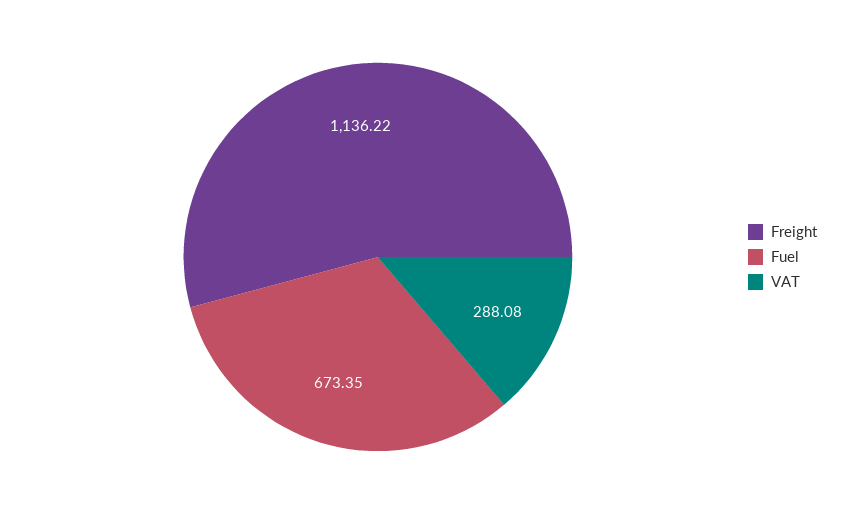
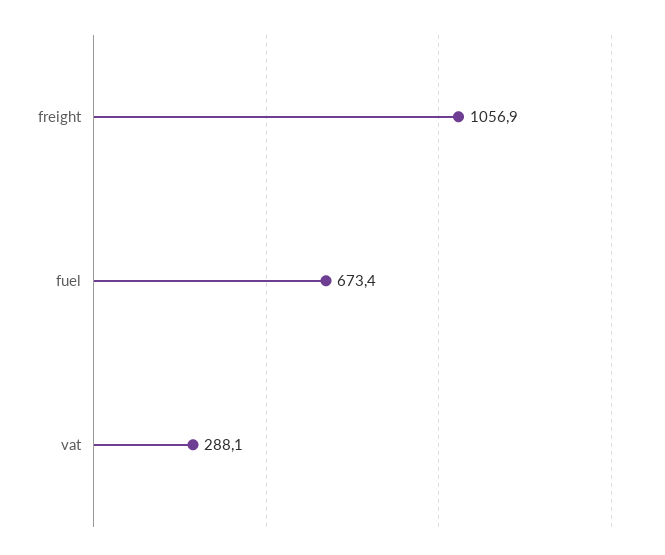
Freight: 1136.22 -> 1056.9

